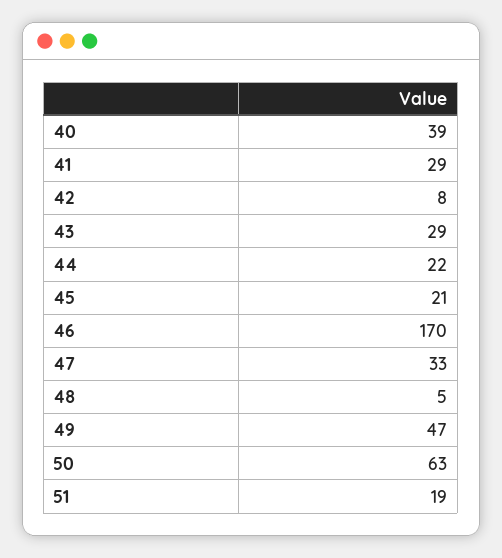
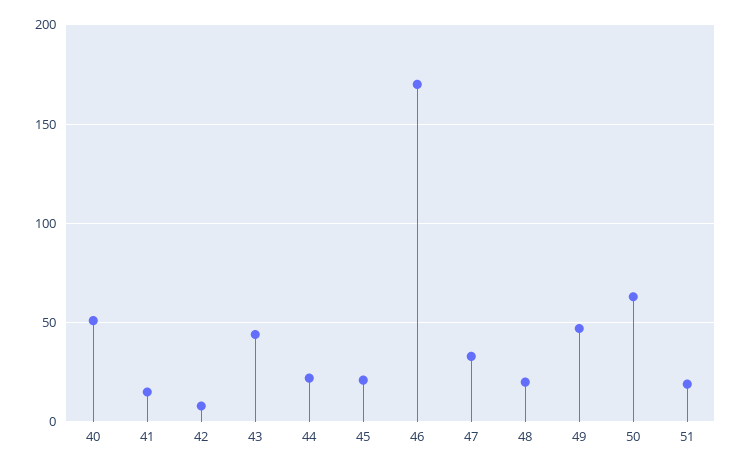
40: 39 -> 50
41: 29 -> 15
43: 29 -> 45
48: 5 -> 20

